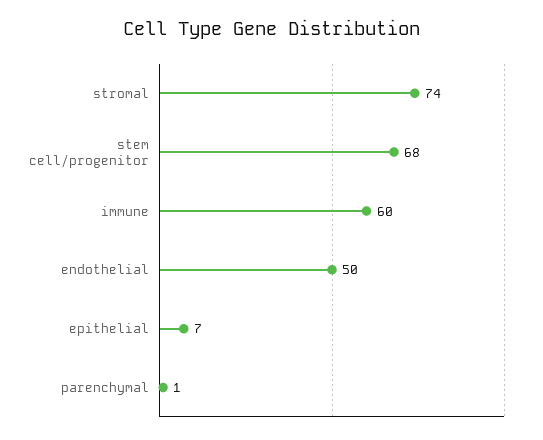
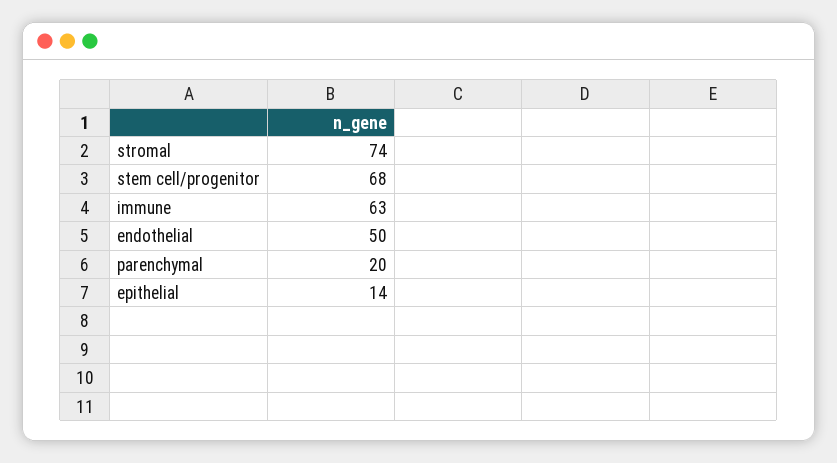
immune: 60 -> 63
epithelial: 7 -> 14
parenchymal: 1 -> 20

